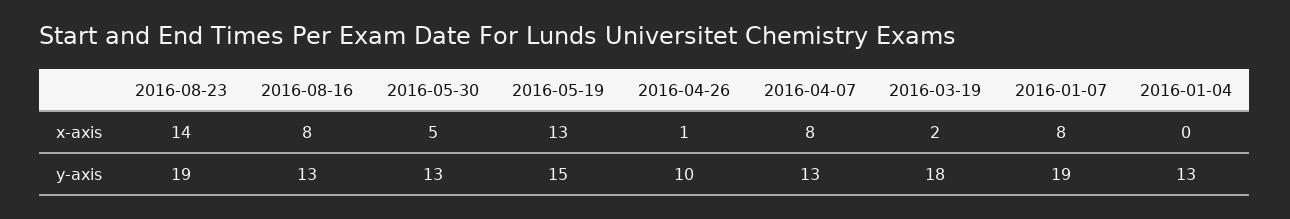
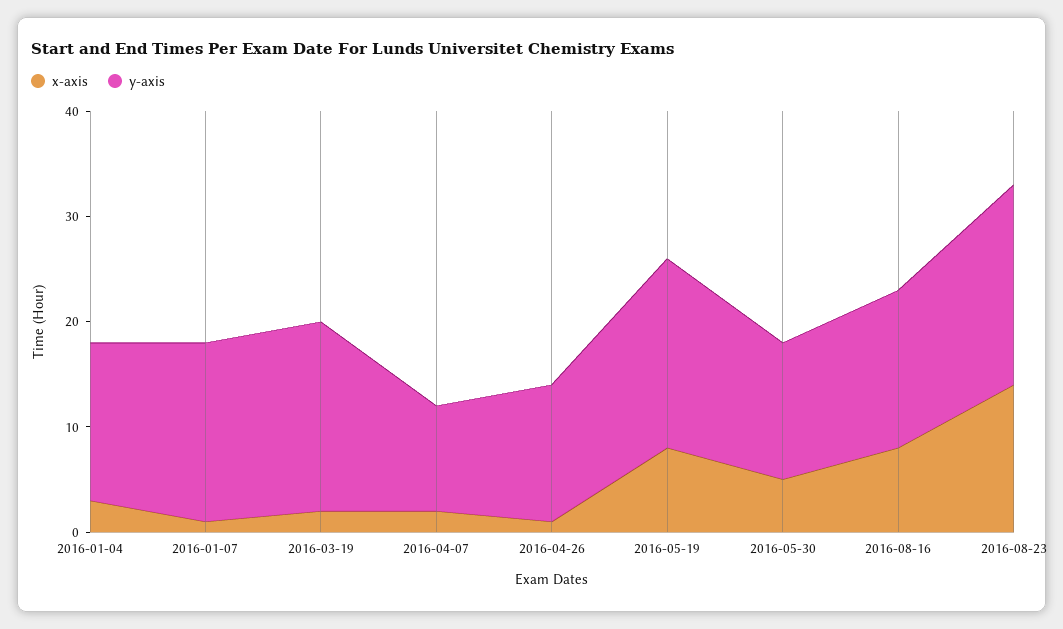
x-axis, 2016-05-19: 13 -> 8
x-axis, 2016-04-07: 8 -> 2
x-axis, 2016-01-07: 8 -> 1
x-axis, 2016-01-04: 0 -> 3
y-axis, 2016-08-16: 13 -> 15
y-axis, 2016-05-19: 15 -> 18
y-axis, 2016-04-26: 10 -> 13
y-axis, 2016-04-07: 13 -> 10
y-axis, 2016-01-07: 19 -> 17
y-axis, 2016-01-04: 13 -> 15

